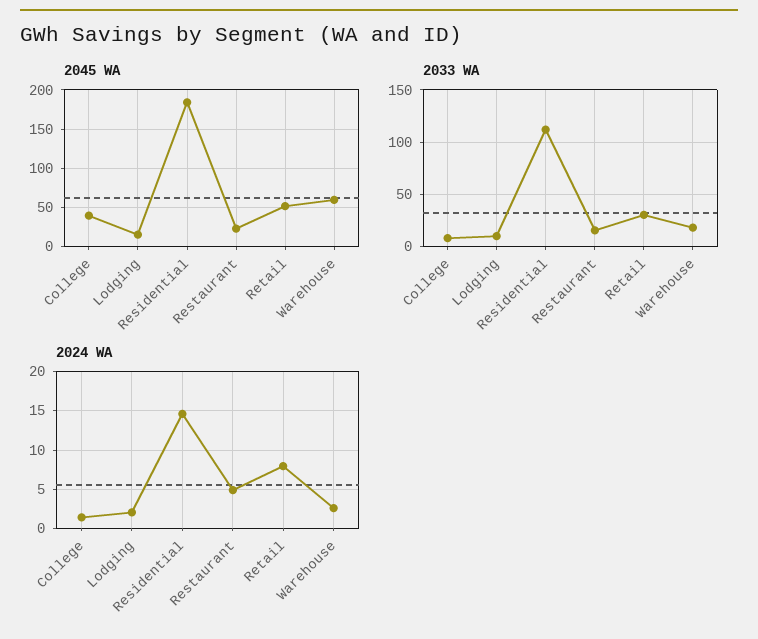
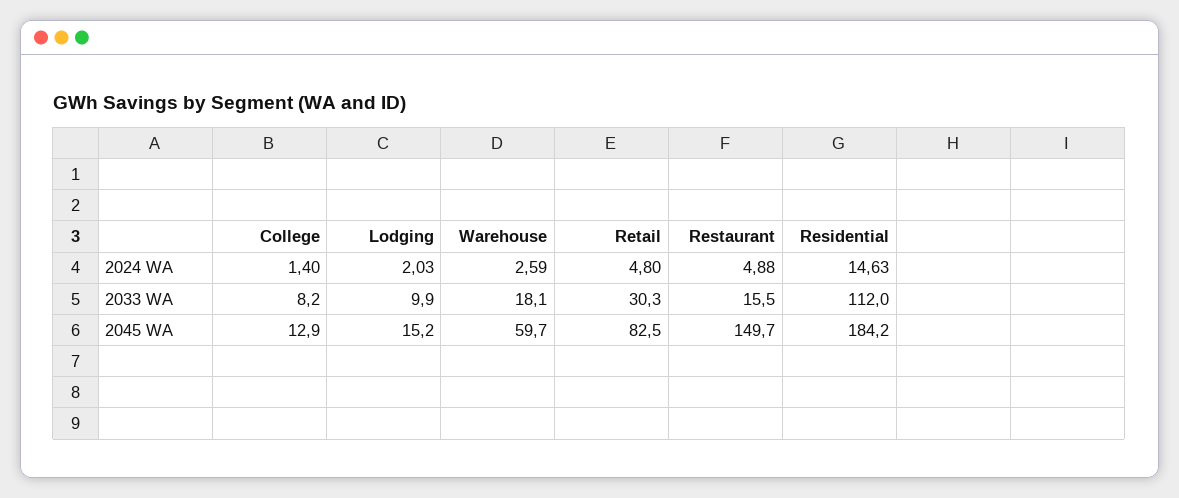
2045 WA, College: 40 -> 12.9
2045 WA, Restaurant: 20 -> 149.7
2045 WA, Retail: 50 -> 82.5
2024 WA, Retail: 8 -> 4.8

